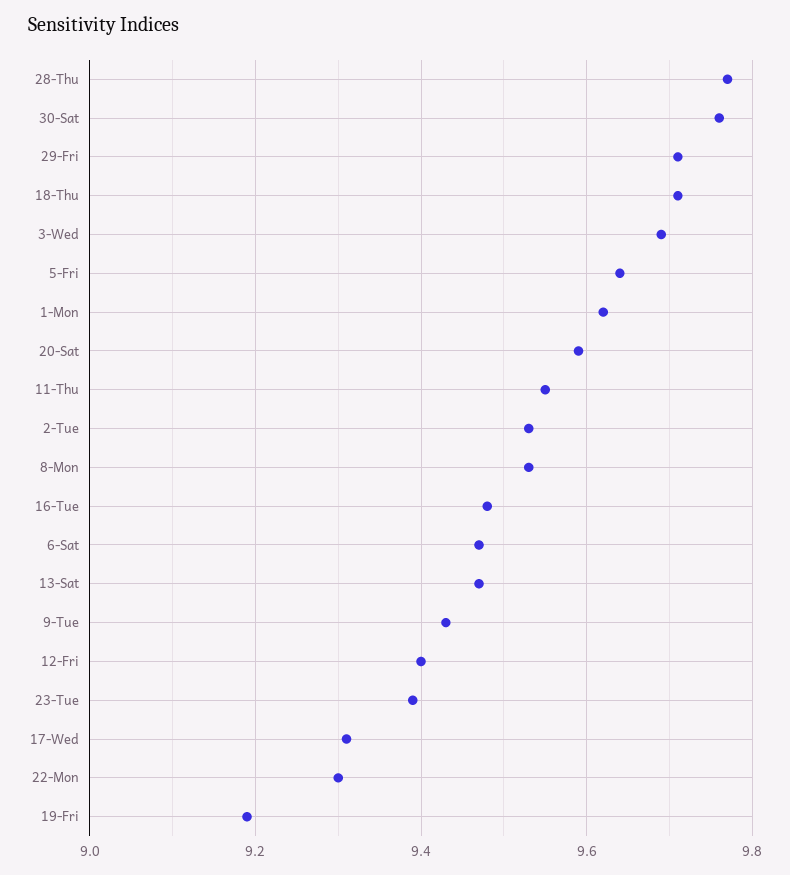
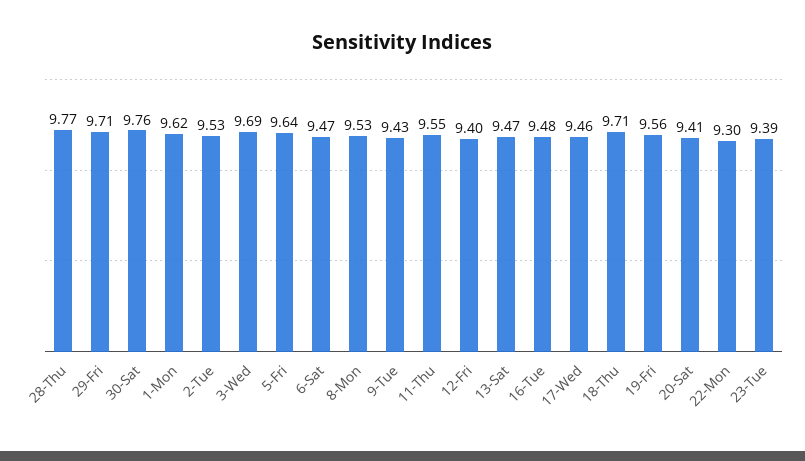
20-Sat: 9.6 -> 9.41
17-Wed: 9.3 -> 9.46
19-Fri: 9.2 -> 9.56

